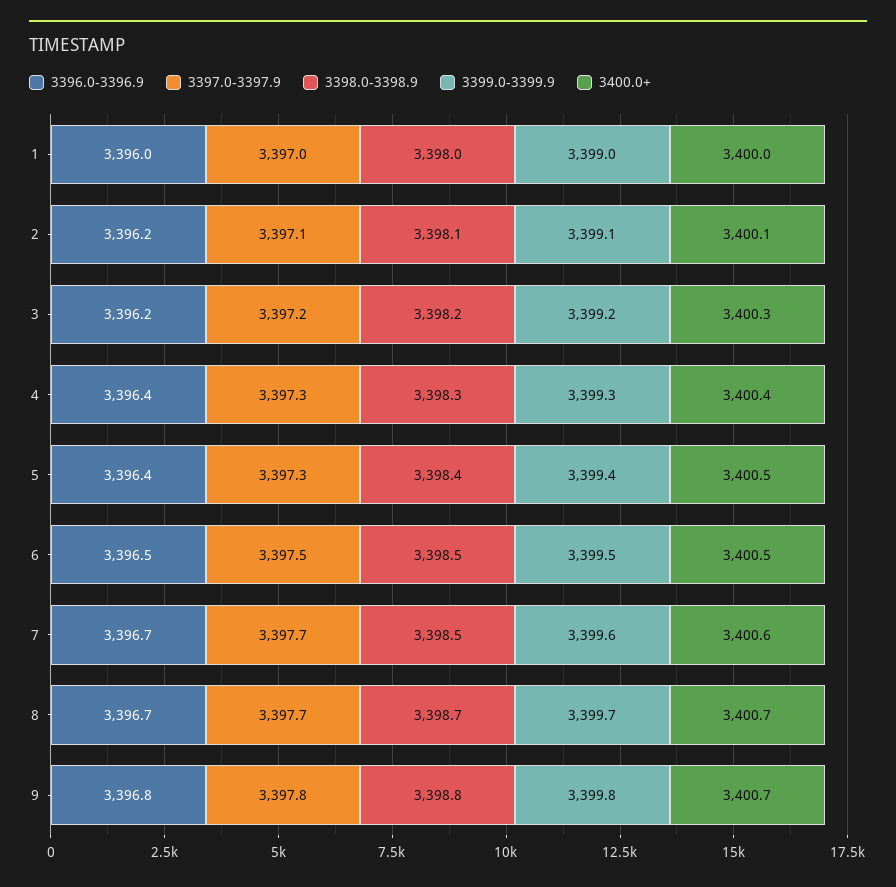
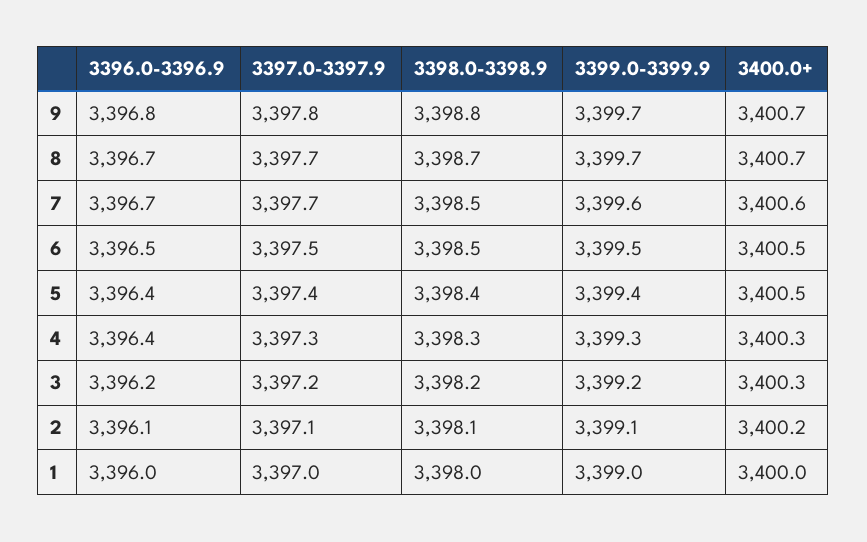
3396.0-3396.9, 2: 3396.2 -> 3396.1
3400.0+, 2: 3400.1 -> 3400.2
3400.0+, 4: 3400.4 -> 3400.3
3397.0-3397.9, 5: 3397.3 -> 3397.4
3399.0-3399.9, 9: 3399.8 -> 3399.7

